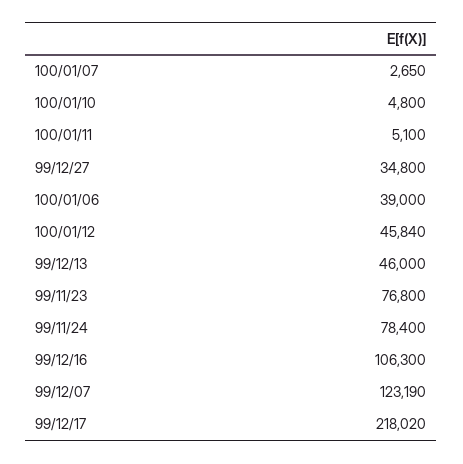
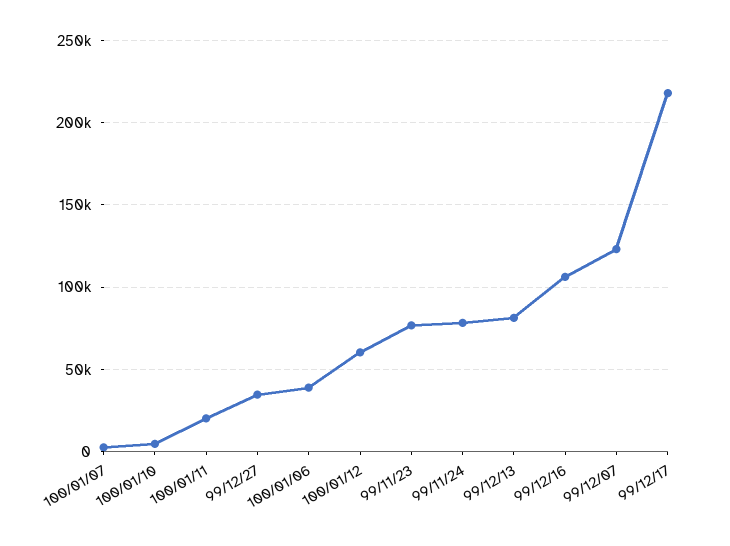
100/01/11: 5100 -> 20000
100/01/12: 45840 -> 60000
99/12/13: 46000 -> 80000

